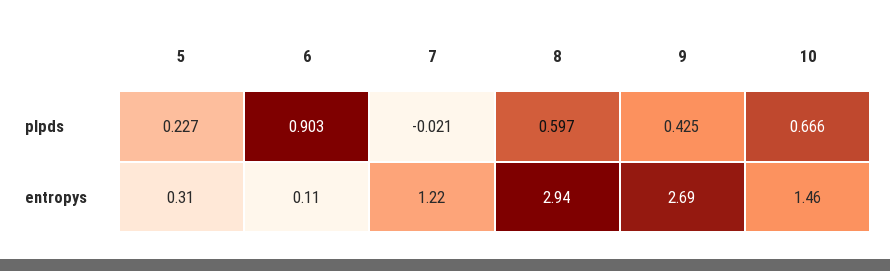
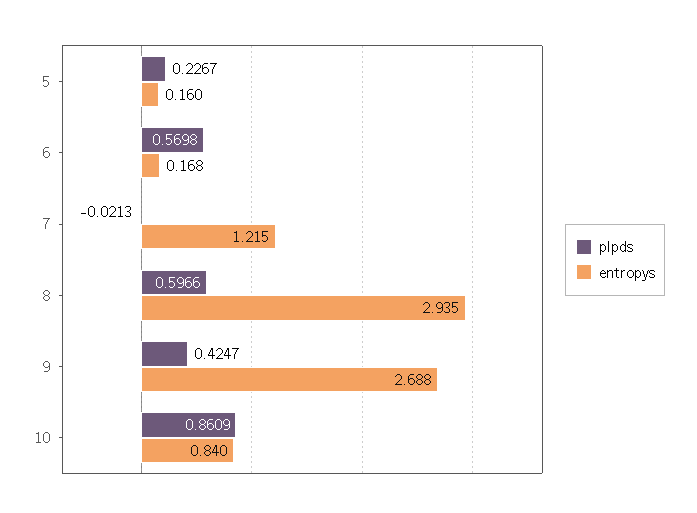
plpds, 6: 0.903 -> 0.5698
plpds, 10: 0.666 -> 0.8609
entropys, 5: 0.31 -> 0.16
entropys, 6: 0.11 -> 0.168
entropys, 10: 1.46 -> 0.84

